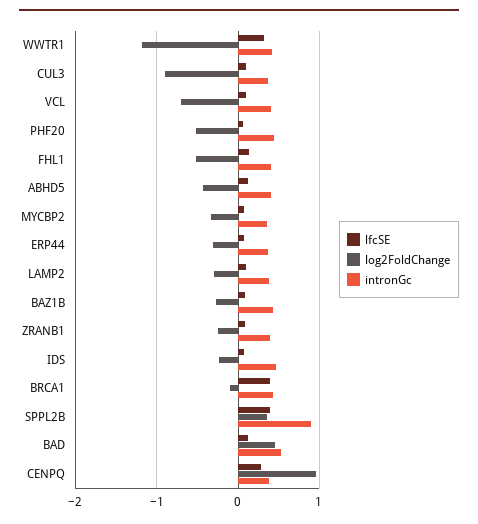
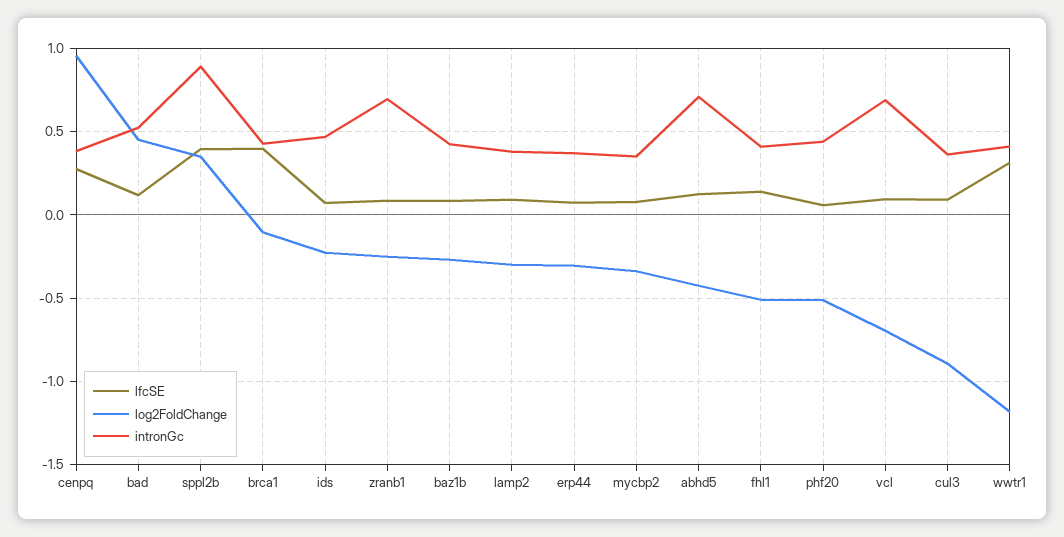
intronGc, VCL: 0.4 -> 0.7
intronGc, ABHD5: 0.4 -> 0.7
intronGc, ZRANB1: 0.4 -> 0.7

